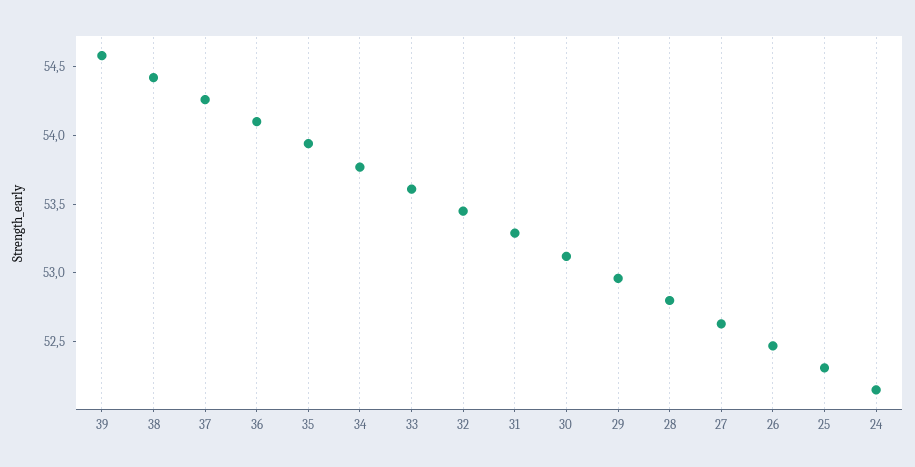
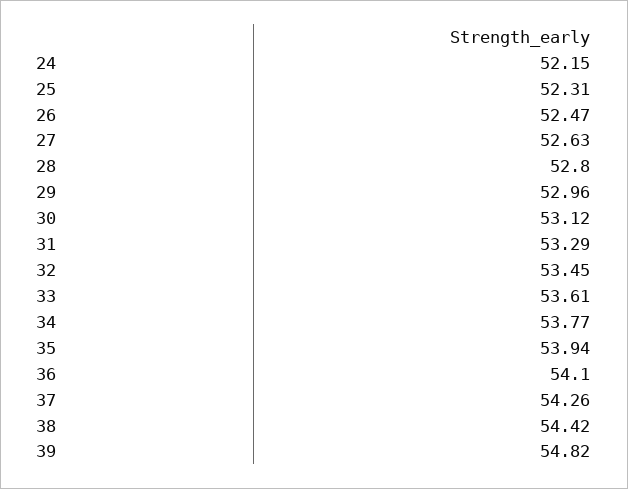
39: 54.6 -> 54.82

